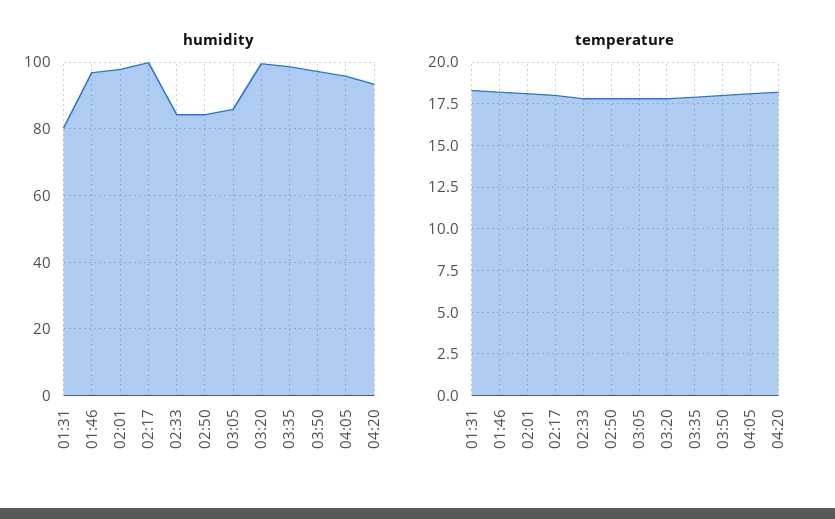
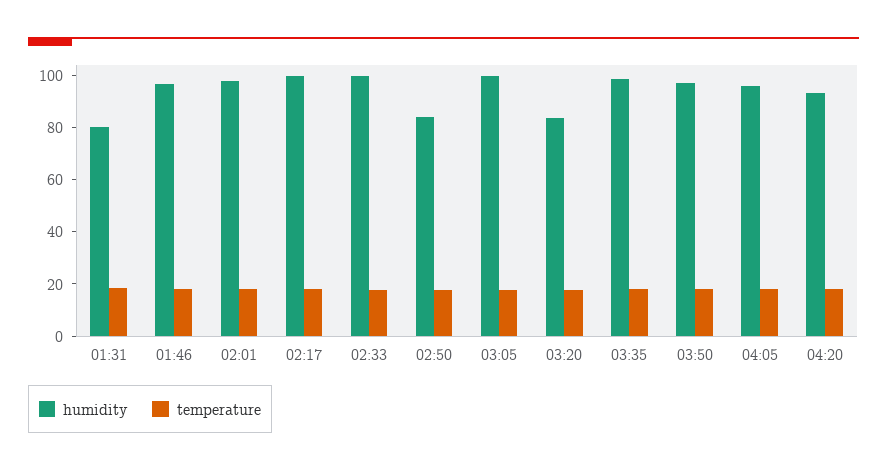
humidity, 02:33: 84 -> 100
humidity, 03:05: 86 -> 100
humidity, 03:20: 100 -> 85

